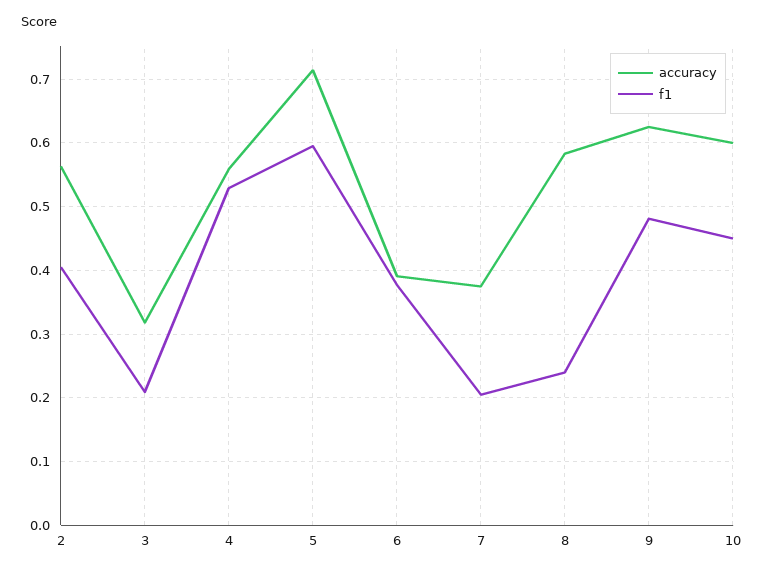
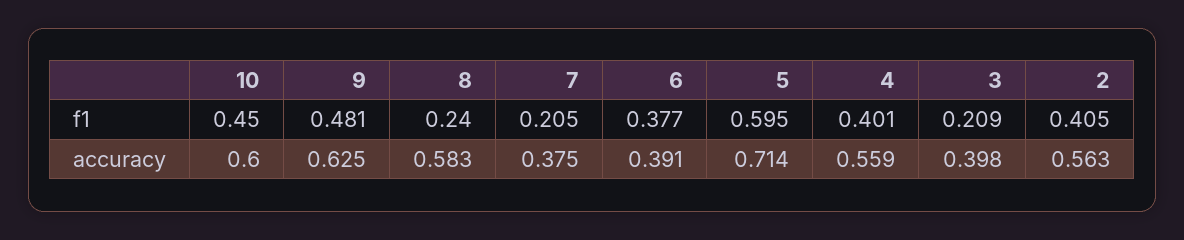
accuracy, 3: 0.32 -> 0.398
f1, 4: 0.53 -> 0.401

